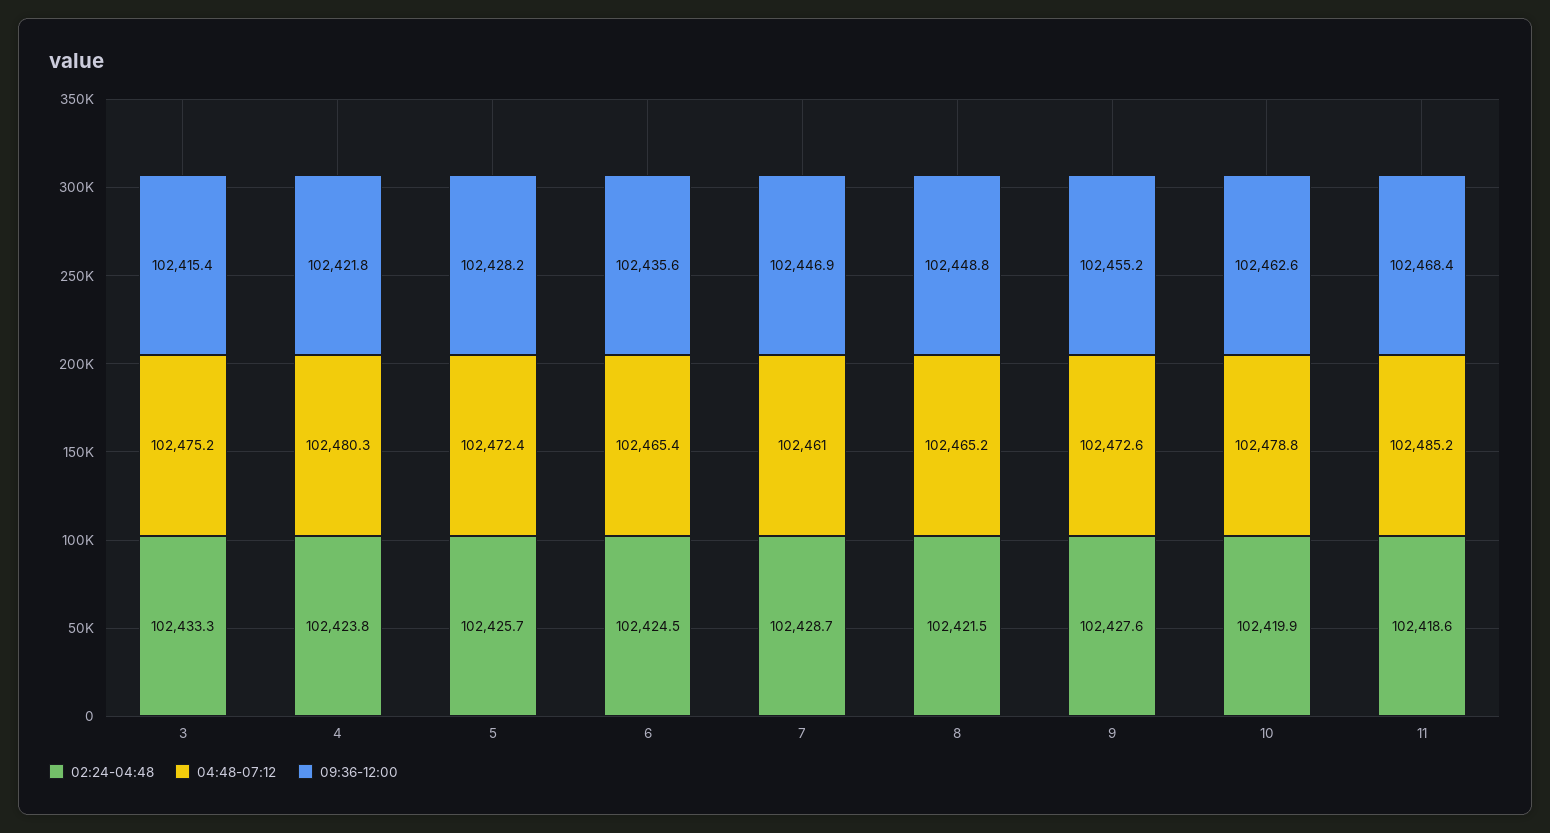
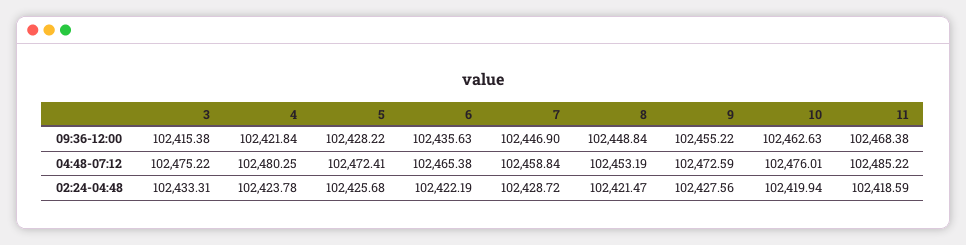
02:24-04:48, 6: 102424.5 -> 102422.19
04:48-07:12, 7: 102461 -> 102458.84
04:48-07:12, 8: 102465.2 -> 102453.19
04:48-07:12, 10: 102478.8 -> 102476.01

